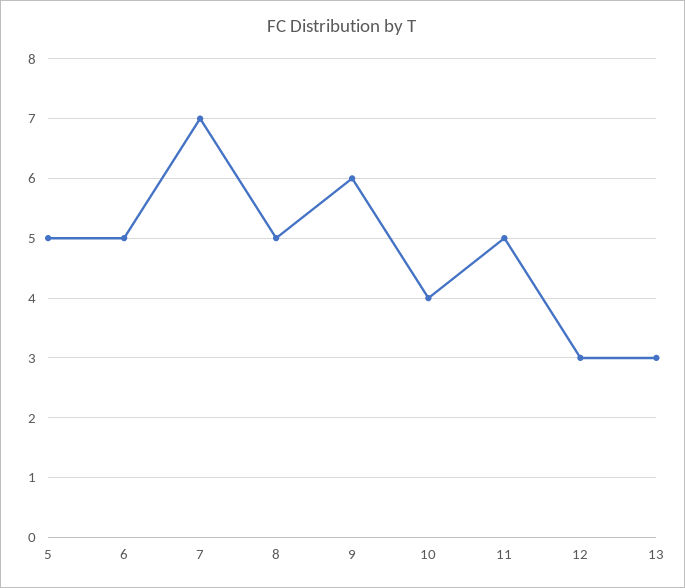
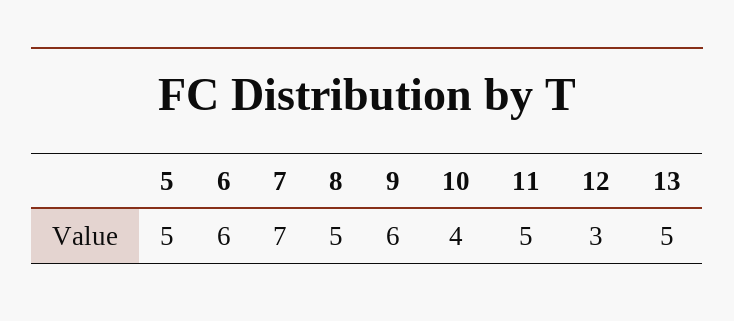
6: 5 -> 6
13: 3 -> 5

